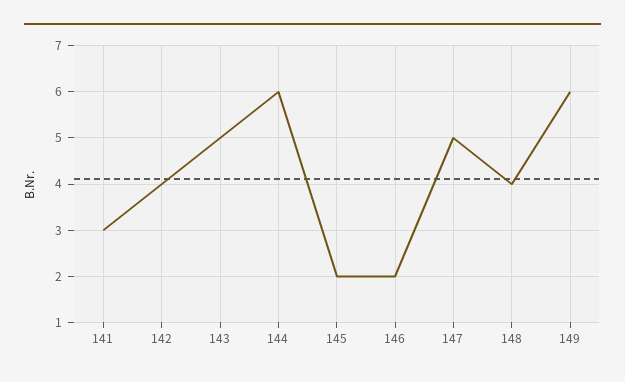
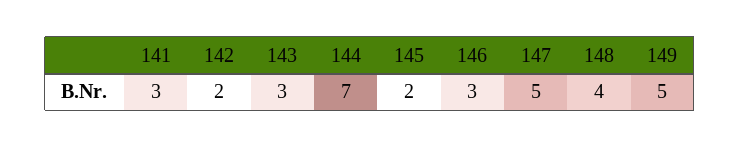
142: 4 -> 2
143: 5 -> 3
144: 6 -> 7
146: 2 -> 3
149: 6 -> 5

